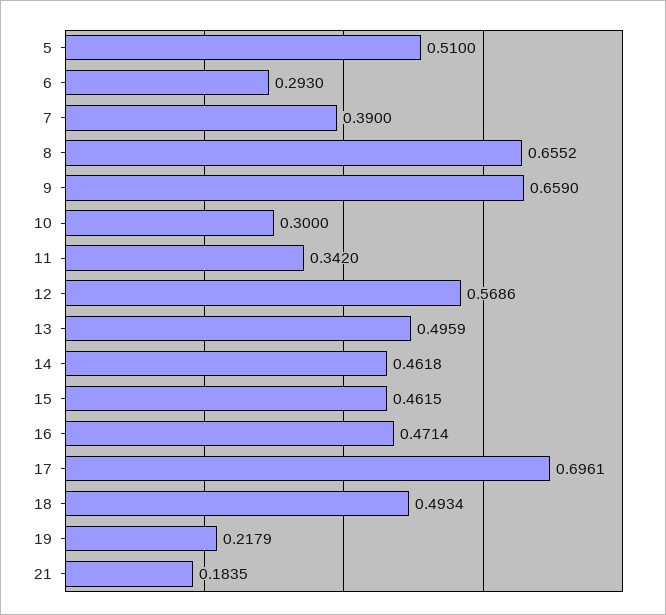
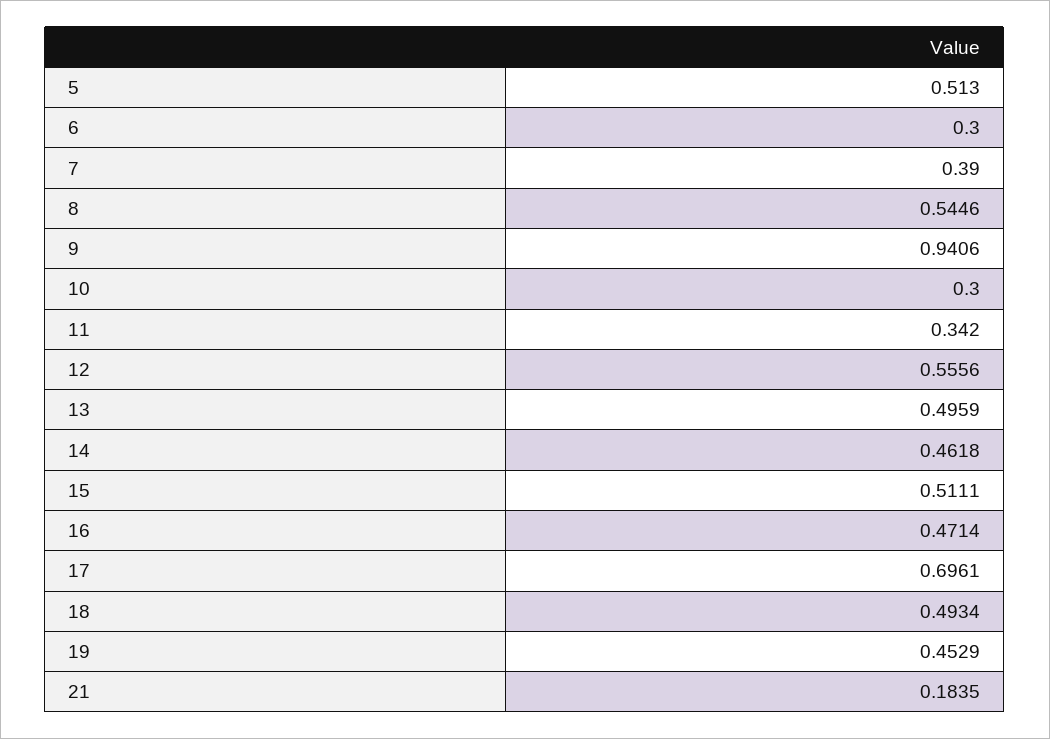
5: 0.51 -> 0.513
6: 0.293 -> 0.3
8: 0.6552 -> 0.5446
9: 0.659 -> 0.9406
12: 0.5686 -> 0.5556
15: 0.4615 -> 0.5111
19: 0.2179 -> 0.4529

